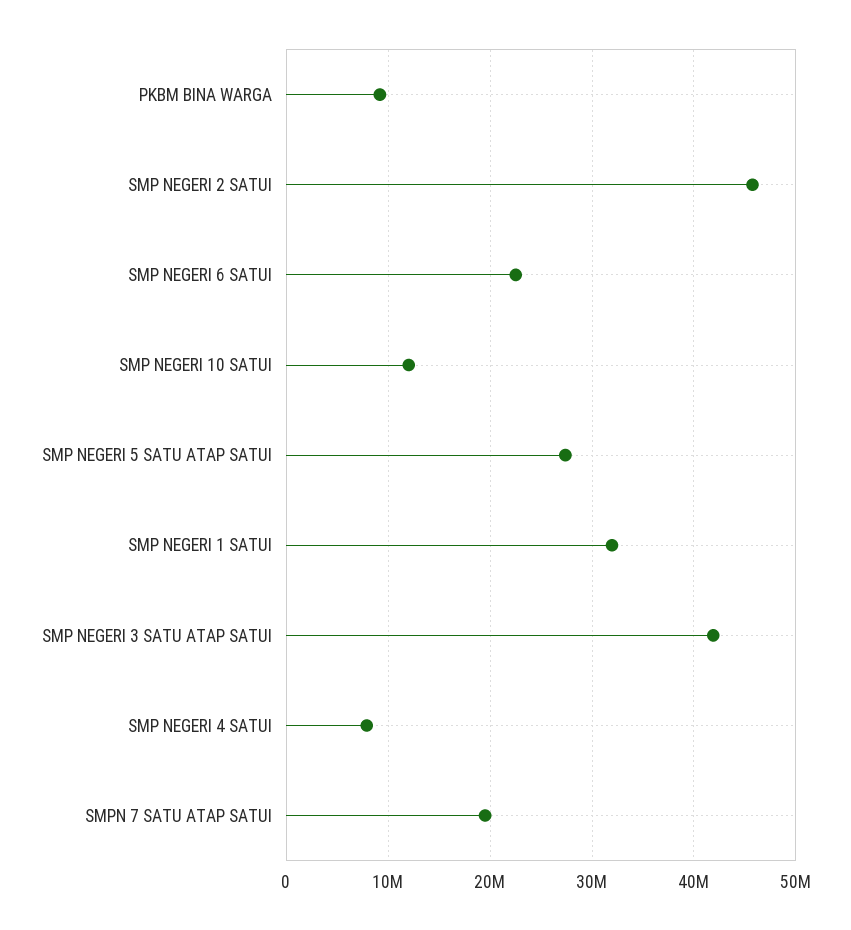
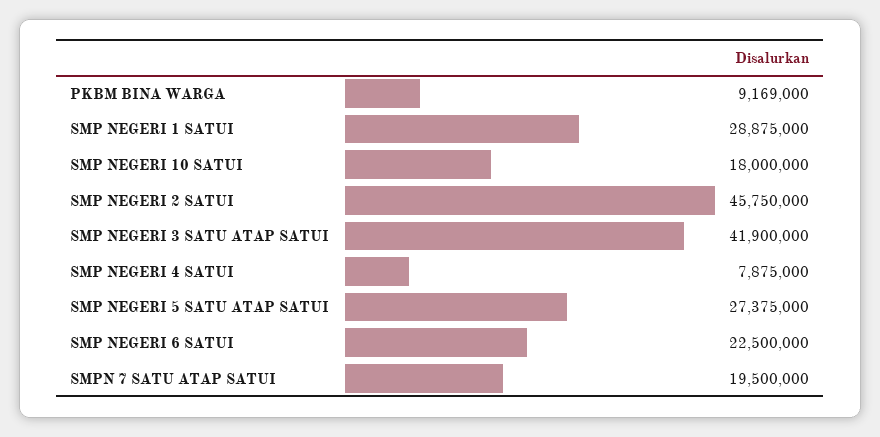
SMP NEGERI 10 SATUI: 12000000 -> 18000000
SMP NEGERI 1 SATUI: 32000000 -> 28875000

